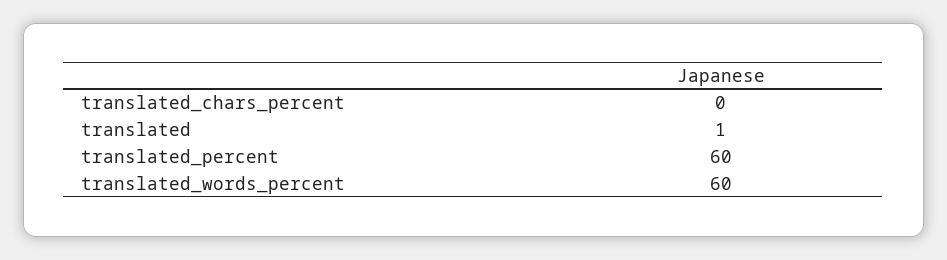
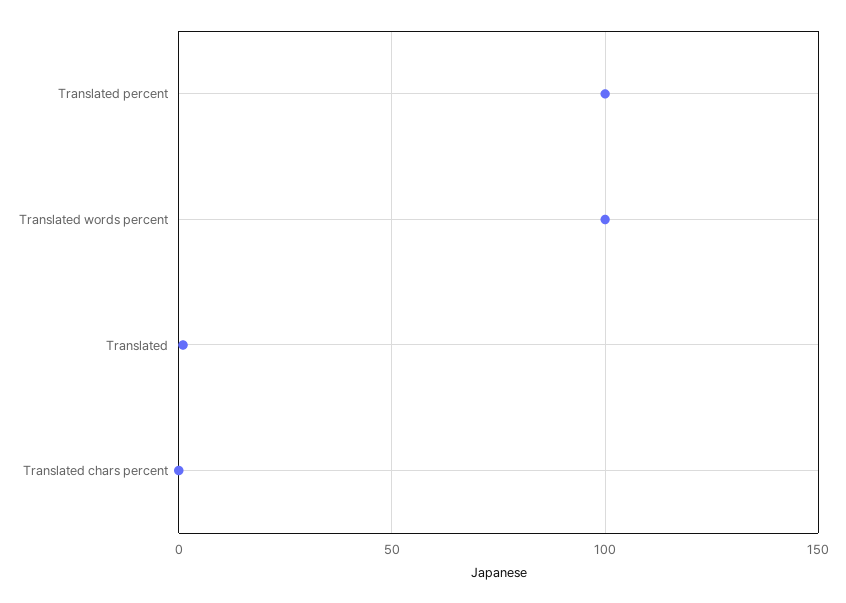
translated_percent: 60 -> 100
translated_words_percent: 60 -> 100

